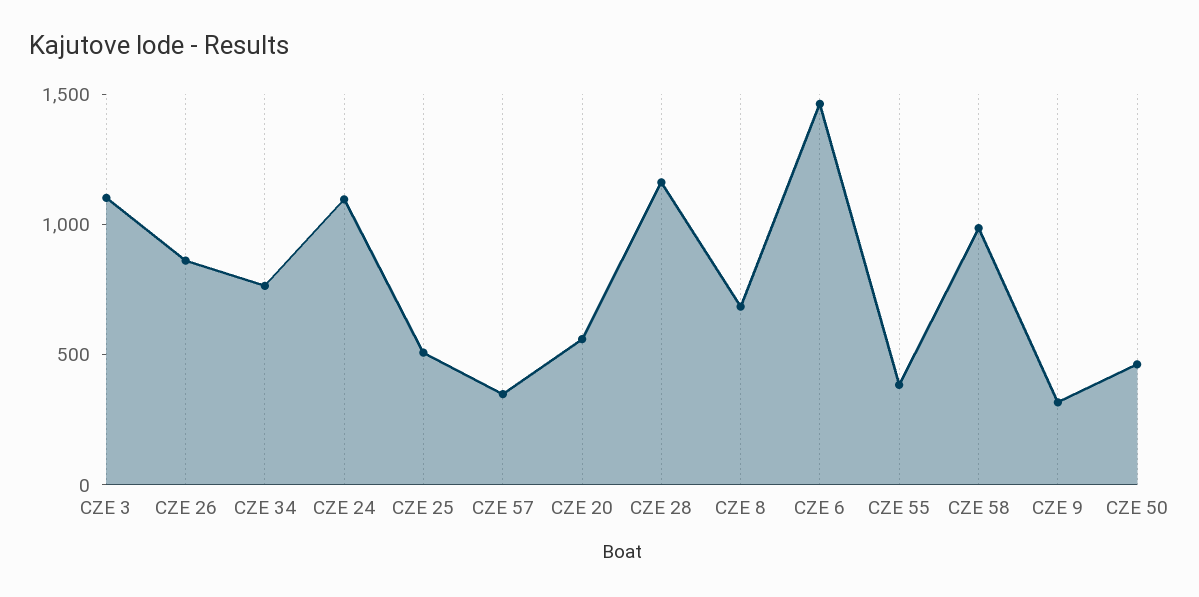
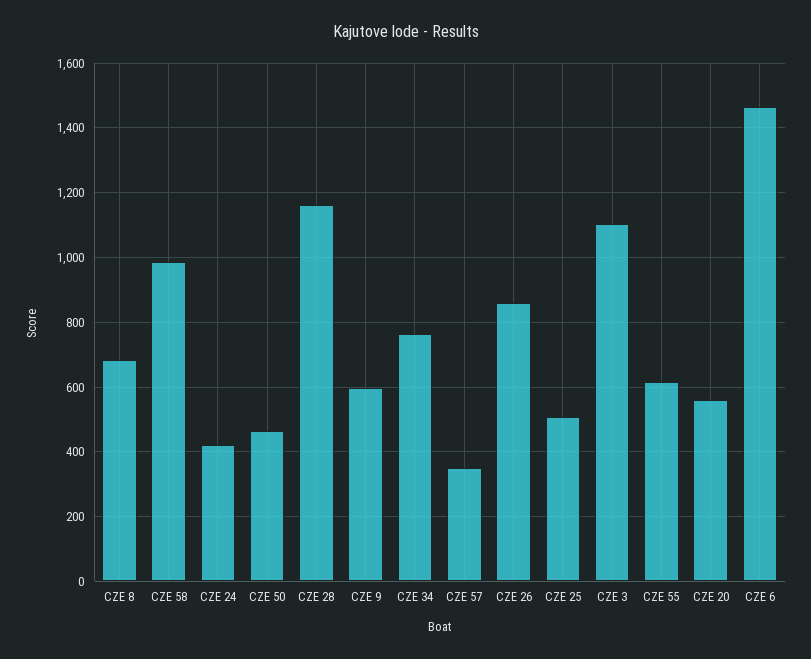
CZE 24: 1100 -> 420
CZE 55: 400 -> 620
CZE 9: 300 -> 600

